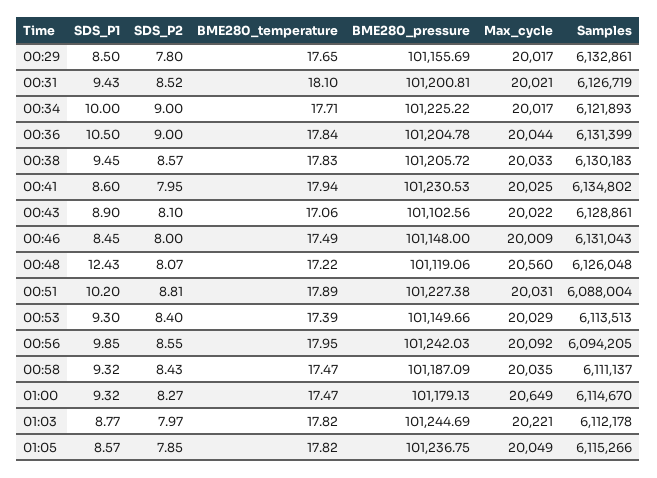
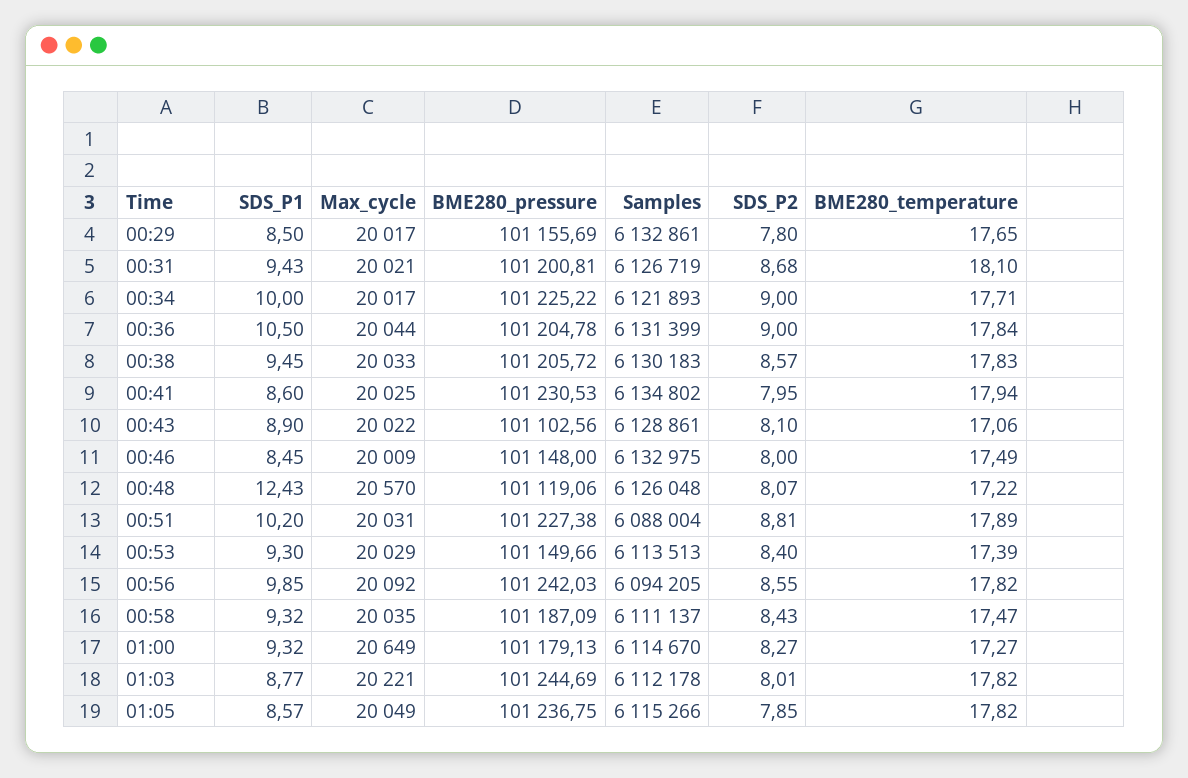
SDS_P2, 00:31: 8.52 -> 8.68
Samples, 00:46: 6131043 -> 6132975
Max_cycle, 00:48: 20560 -> 20570
BME280_temperature, 00:56: 17.95 -> 17.82
BME280_temperature, 01:00: 17.47 -> 17.27
SDS_P2, 01:03: 7.97 -> 8.01

